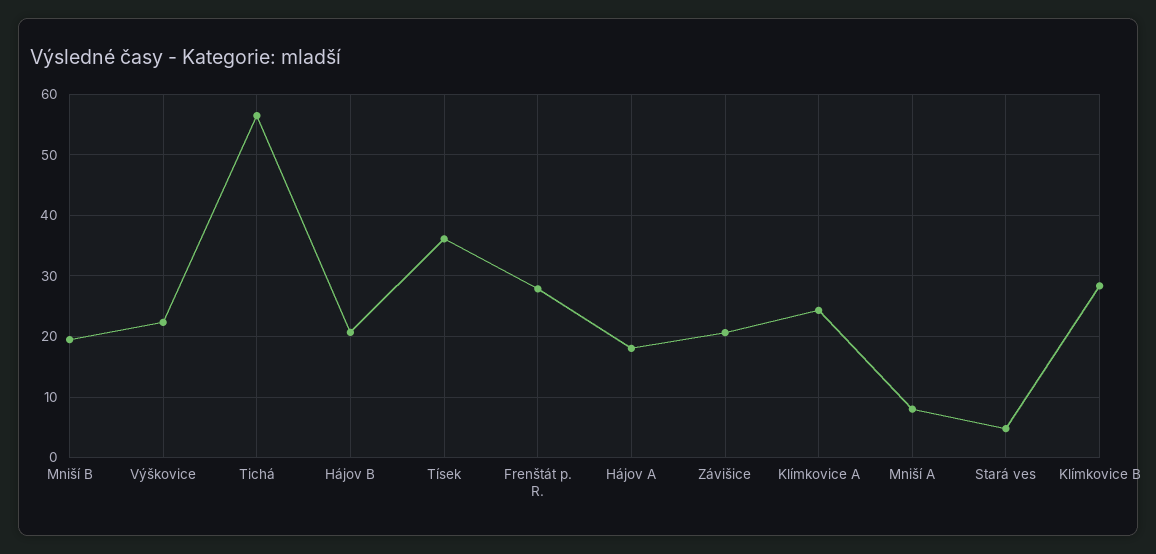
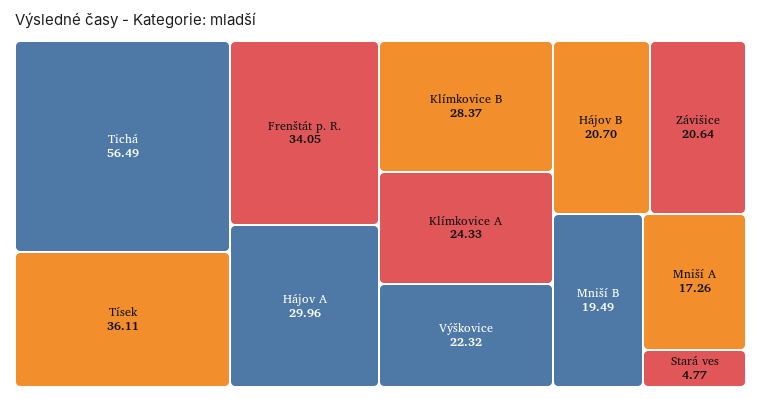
Frenštát p. R.: 28 -> 34.05
Hájov A: 18 -> 29.96
Mniší A: 8 -> 17.26

